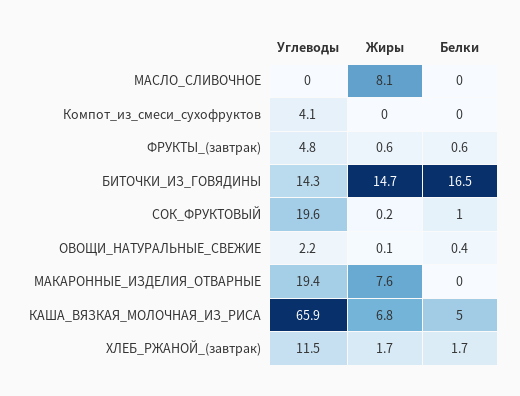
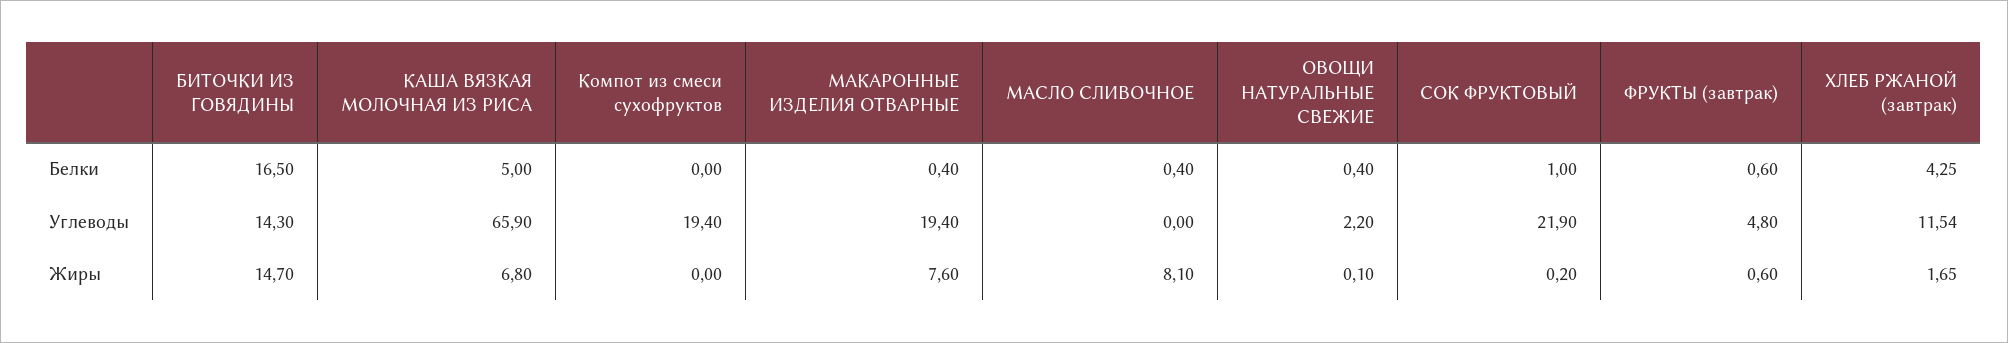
Белки, МАСЛО_СЛИВОЧНОЕ: 0 -> 0.4
Углеводы, Компот_из_смеси_сухофруктов: 4.1 -> 19.4
Углеводы, СОК_ФРУКТОВЫЙ: 19.6 -> 21.9
Белки, МАКАРОННЫЕ_ИЗДЕЛИЯ_ОТВАРНЫЕ: 0 -> 0.4
Белки, ХЛЕБ_РЖАНОЙ_(завтрак): 1.7 -> 4.25

